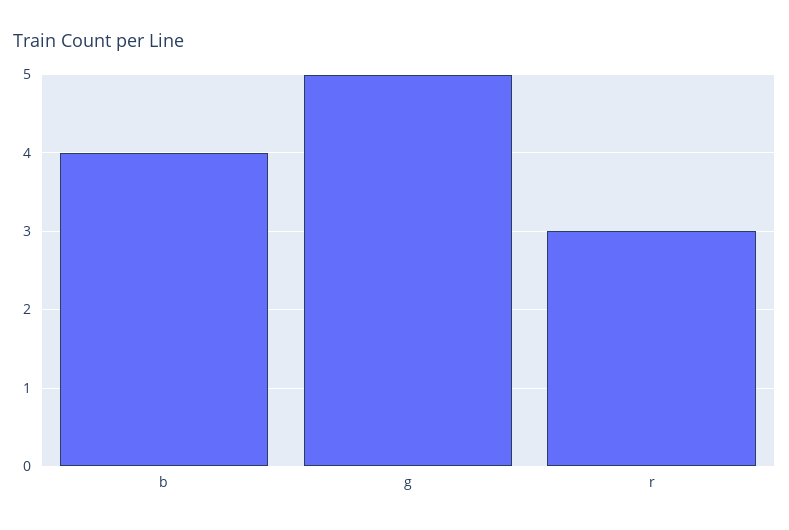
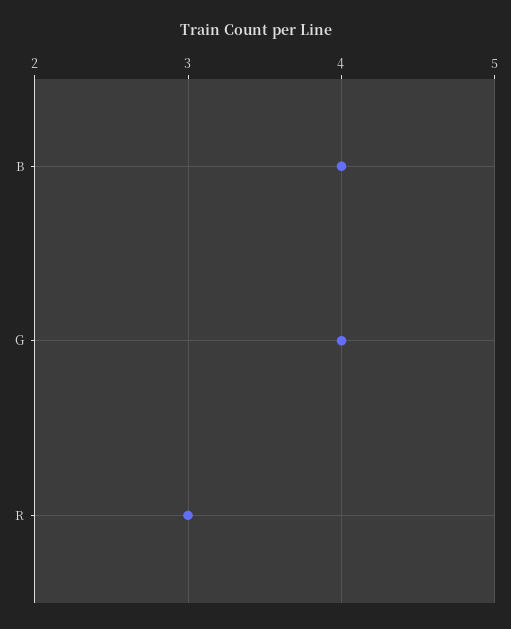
g: 5 -> 4

